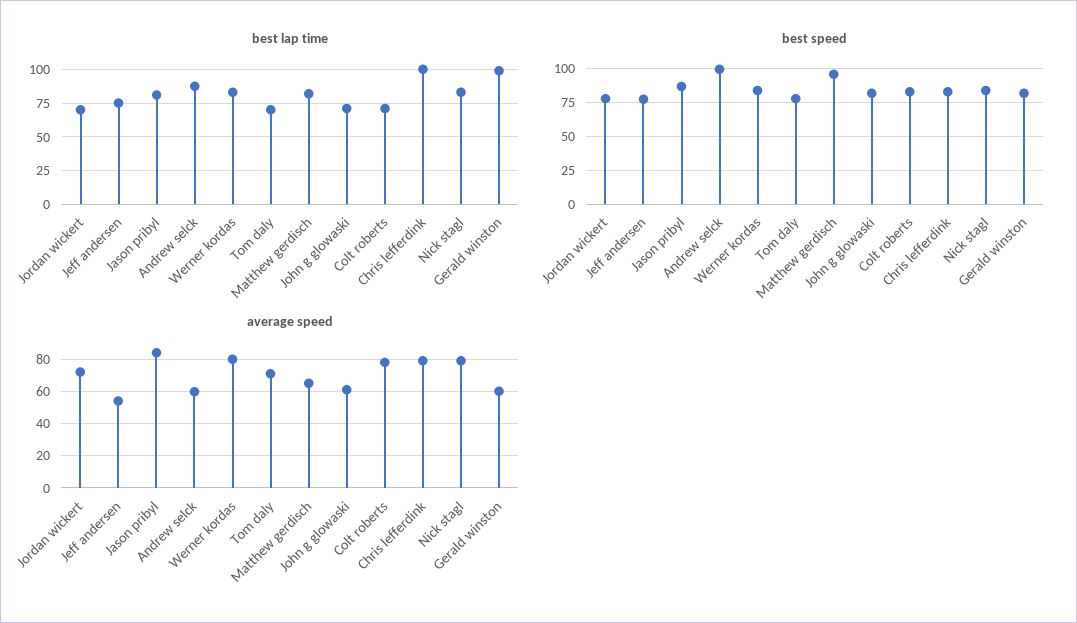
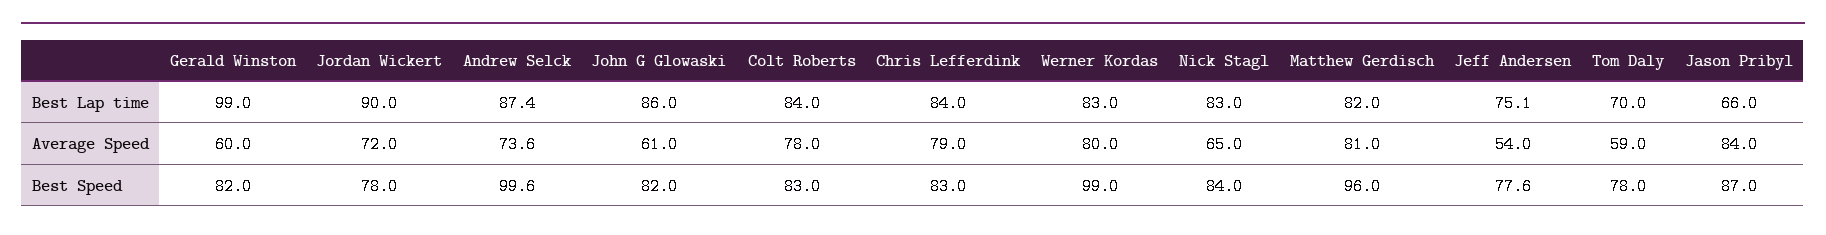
best lap time, Jordan wickert: 70 -> 90
best lap time, Jason pribyl: 80 -> 66
best lap time, John g glowaski: 70 -> 86
best lap time, Colt roberts: 70 -> 84
best lap time, Chris lefferdink: 100 -> 84
best speed, Werner kordas: 85 -> 99
average speed, Andrew selck: 60 -> 73.6
average speed, Tom daly: 70 -> 59
average speed, Matthew gerdisch: 65 -> 81
average speed, Nick stagl: 80 -> 65

